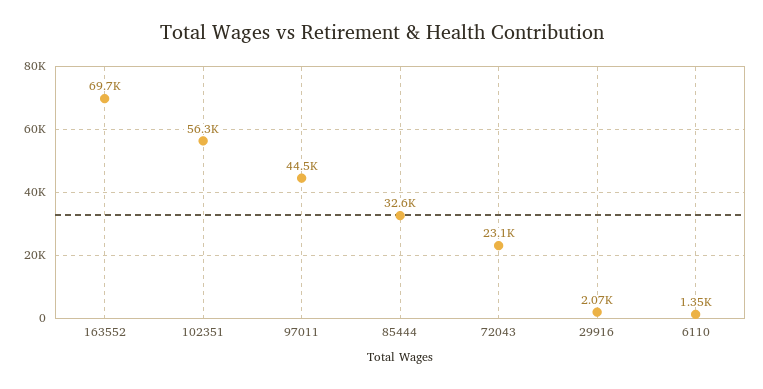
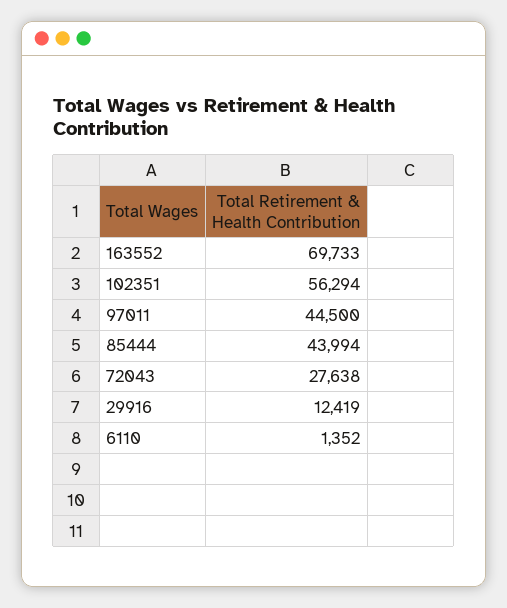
85444: 32600 -> 43994
72043: 23100 -> 27638
29916: 2070 -> 12419

